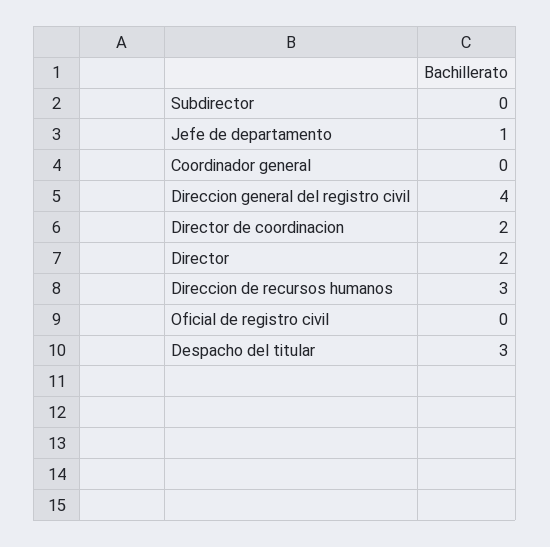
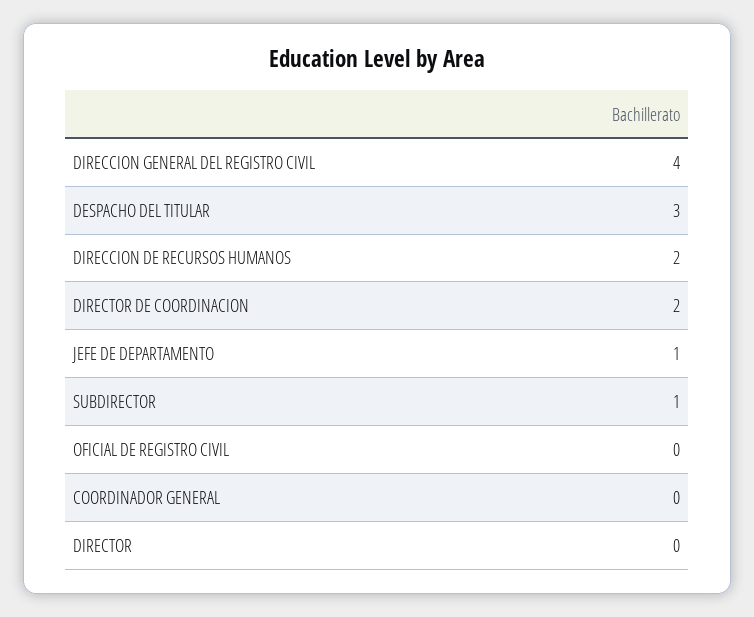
Subdirector: 0 -> 1
Director: 2 -> 0
Direccion de recursos humanos: 3 -> 2

